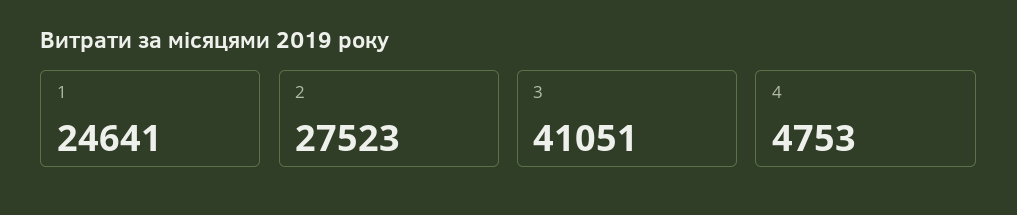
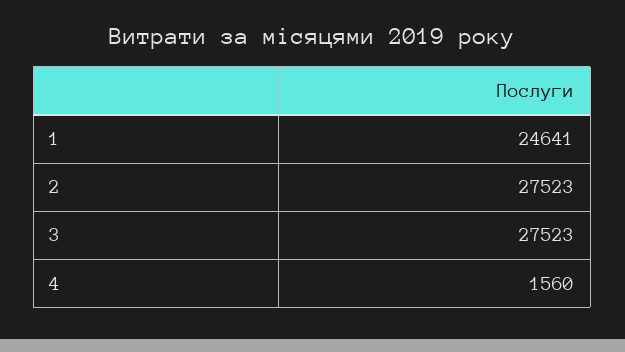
3: 41051 -> 27523
4: 4753 -> 1560

